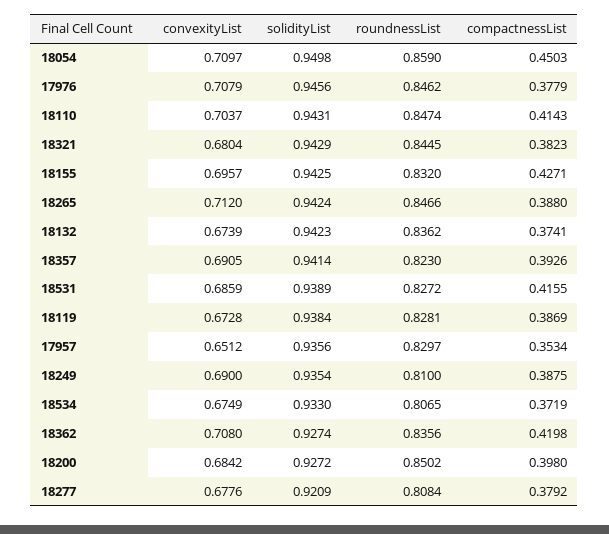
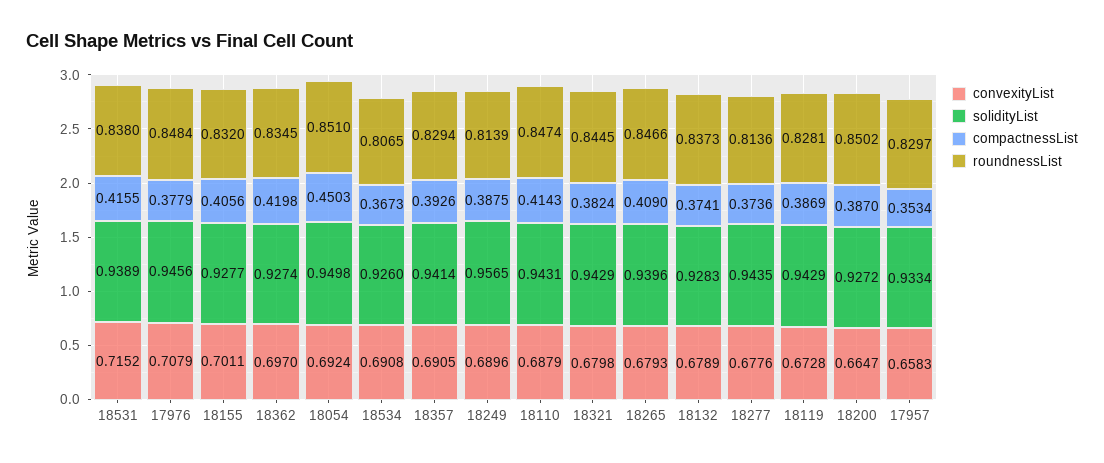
convexityList, 18054: 0.7097 -> 0.6924
roundnessList, 18054: 0.859 -> 0.851
roundnessList, 17976: 0.8462 -> 0.8484
convexityList, 18110: 0.7037 -> 0.6879
convexityList, 18321: 0.6804 -> 0.6798
compactnessList, 18321: 0.3823 -> 0.3824
convexityList, 18155: 0.6957 -> 0.7011
solidityList, 18155: 0.9425 -> 0.9277
compactnessList, 18155: 0.4271 -> 0.4056
convexityList, 18265: 0.712 -> 0.6793
solidityList, 18265: 0.9424 -> 0.9396
compactnessList, 18265: 0.388 -> 0.409
convexityList, 18132: 0.6739 -> 0.6789
solidityList, 18132: 0.9423 -> 0.9283
roundnessList, 18132: 0.8362 -> 0.8373
roundnessList, 18357: 0.823 -> 0.8294
convexityList, 18531: 0.6859 -> 0.7152
roundnessList, 18531: 0.8272 -> 0.838
solidityList, 18119: 0.9384 -> 0.9429
convexityList, 17957: 0.6512 -> 0.6583
solidityList, 17957: 0.9356 -> 0.9334
convexityList, 18249: 0.69 -> 0.6896
solidityList, 18249: 0.9354 -> 0.9565
roundnessList, 18249: 0.81 -> 0.8139
convexityList, 18534: 0.6749 -> 0.6908
solidityList, 18534: 0.933 -> 0.926
compactnessList, 18534: 0.3719 -> 0.3673
convexityList, 18362: 0.708 -> 0.697
roundnessList, 18362: 0.8356 -> 0.8345
convexityList, 18200: 0.6842 -> 0.6647
compactnessList, 18200: 0.398 -> 0.387
solidityList, 18277: 0.9209 -> 0.9435
roundnessList, 18277: 0.8084 -> 0.8136
compactnessList, 18277: 0.3792 -> 0.3736

